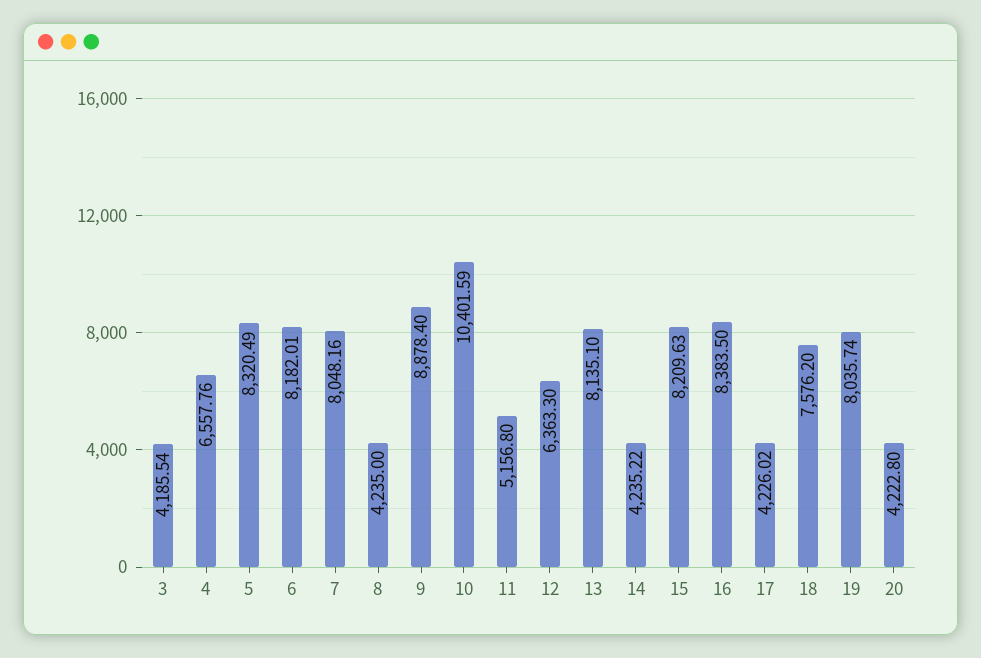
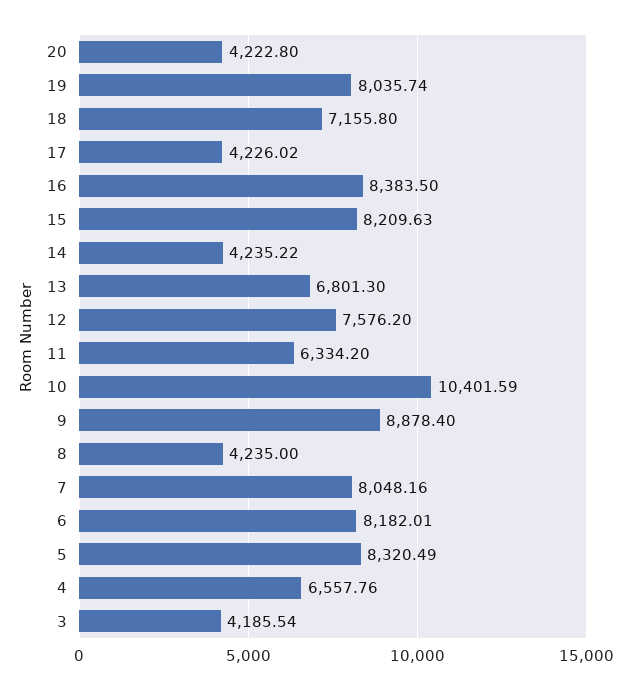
11: 5156.8 -> 6334.2
12: 6363.3 -> 7576.2
13: 8135.1 -> 6801.3
18: 7576.2 -> 7155.8

